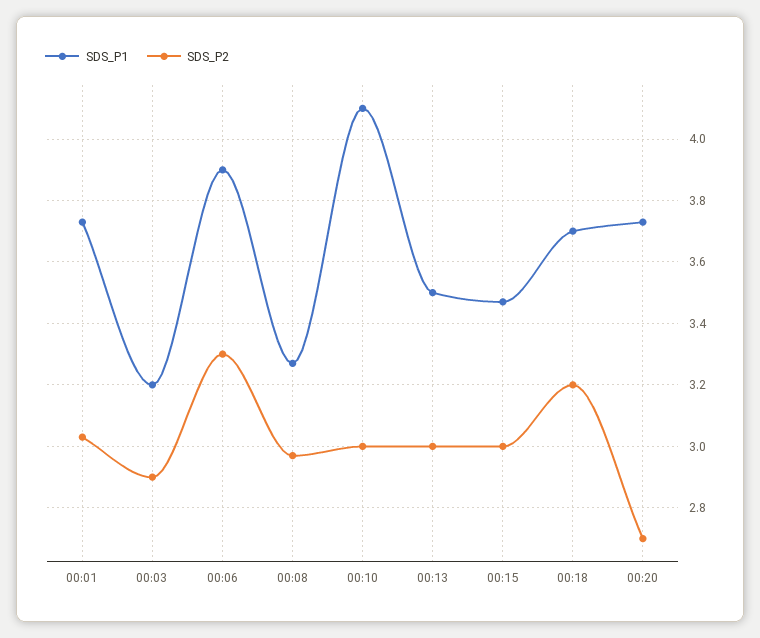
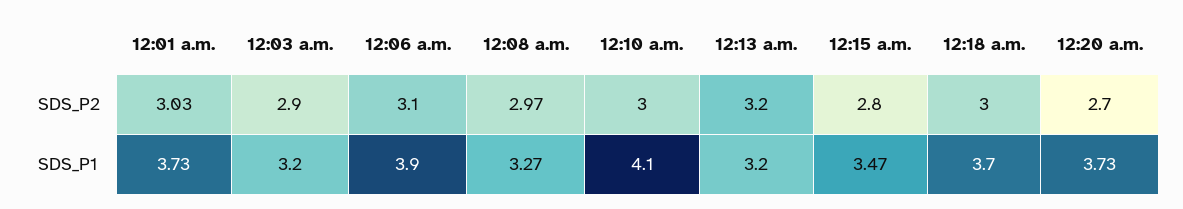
SDS_P2, 00:06: 3.3 -> 3.1
SDS_P1, 00:13: 3.5 -> 3.2
SDS_P2, 00:13: 3 -> 3.2
SDS_P2, 00:15: 3 -> 2.8
SDS_P2, 00:18: 3.2 -> 3

